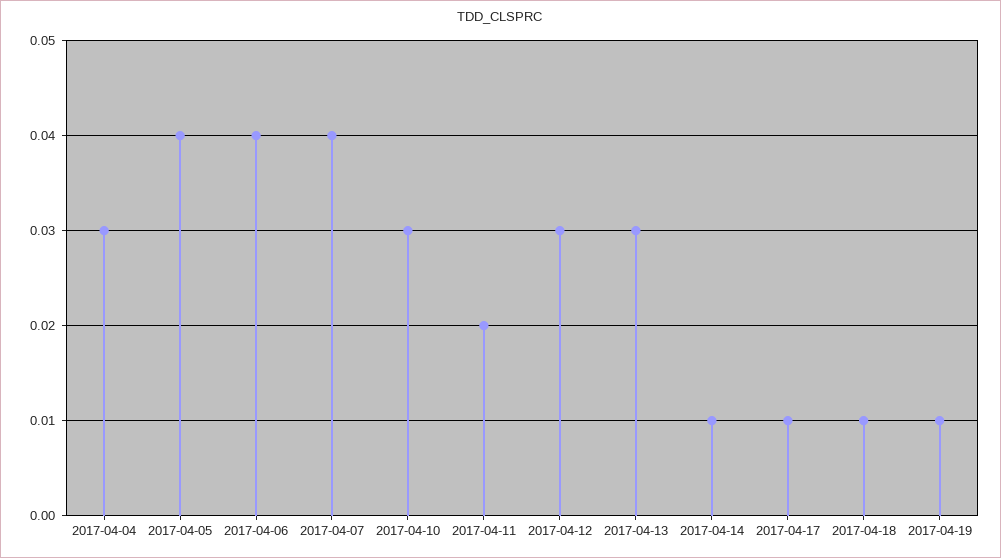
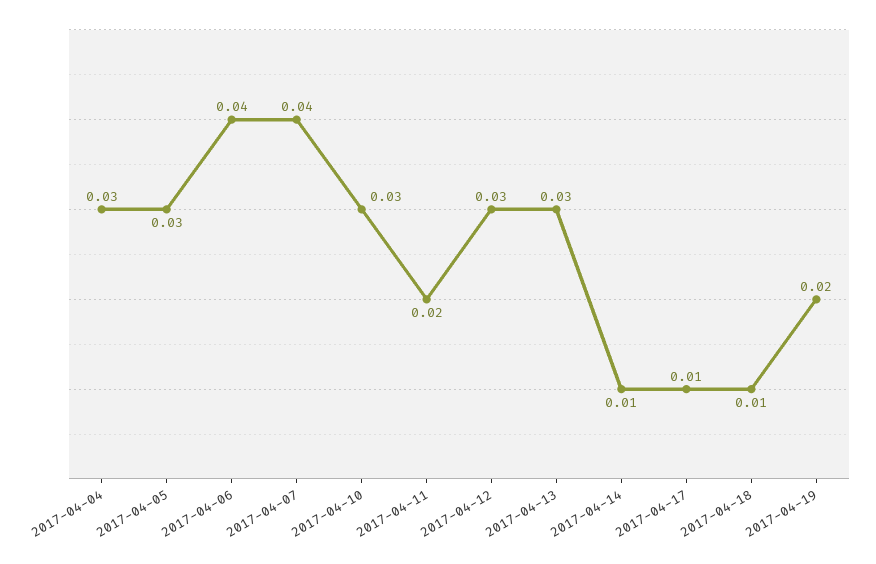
2017-04-05: 0.04 -> 0.03
2017-04-19: 0.01 -> 0.02

